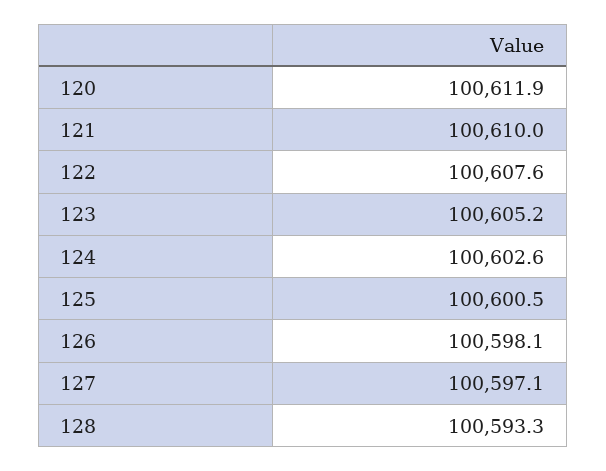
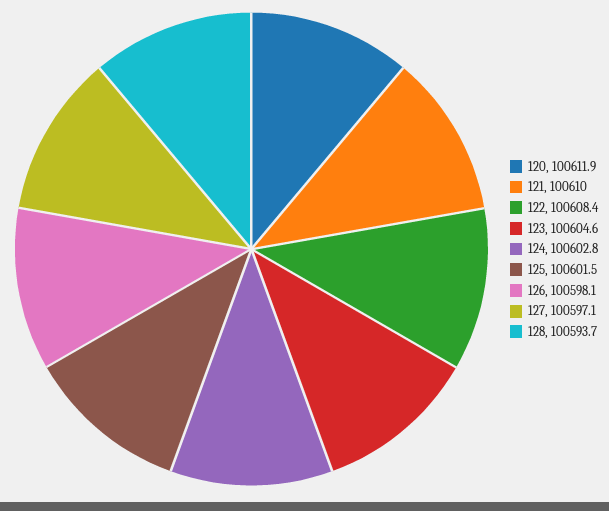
122: 100607.6 -> 100608.4
123: 100605.2 -> 100604.6
124: 100602.6 -> 100602.8
125: 100600.5 -> 100601.5
128: 100593.3 -> 100593.7

